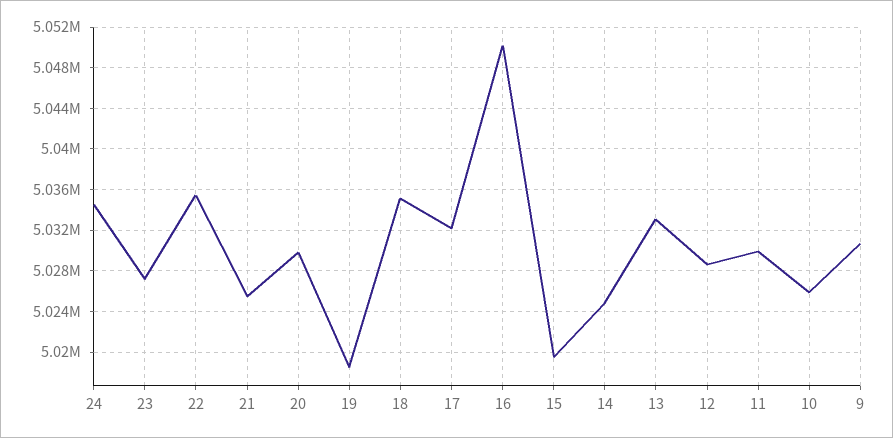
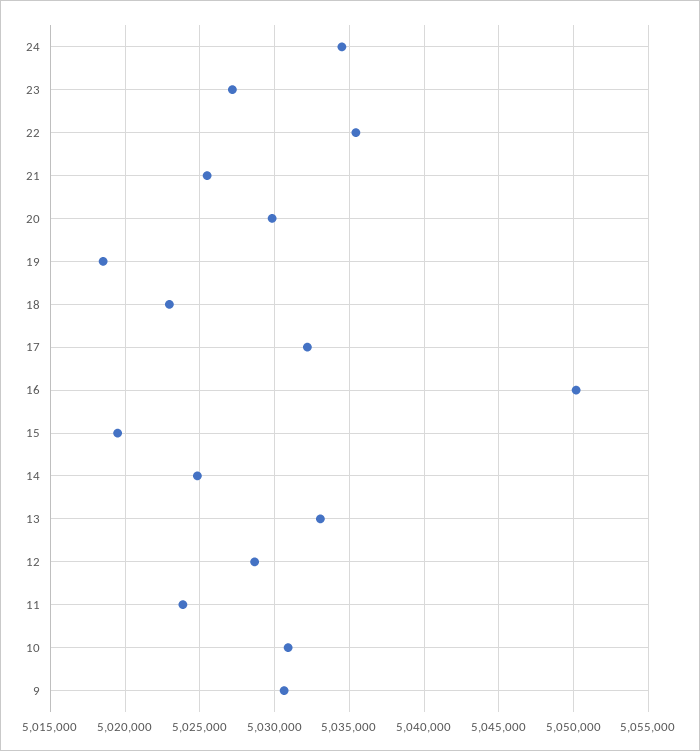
18: 5035000 -> 5023000
11: 5030000 -> 5024000
10: 5026000 -> 5031000

